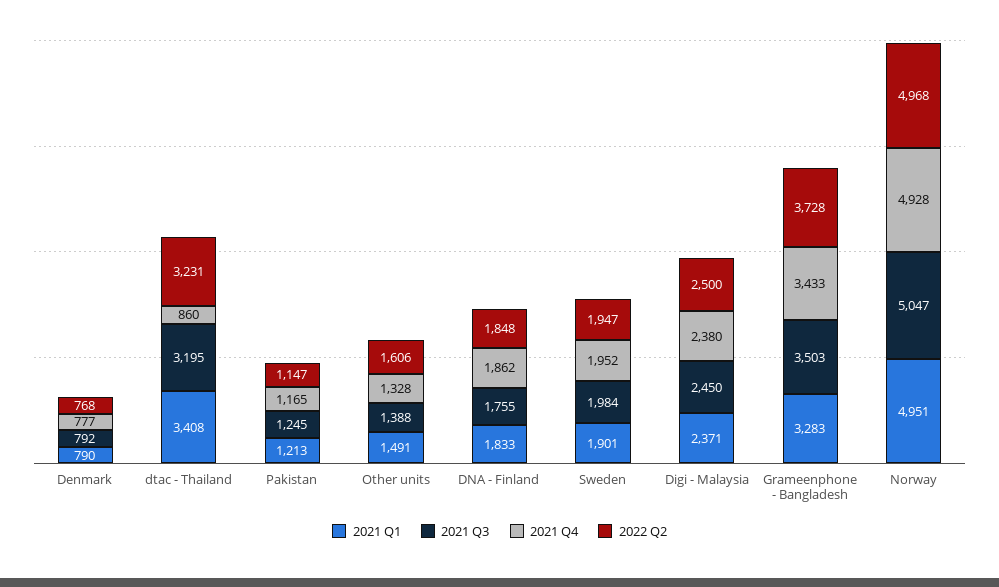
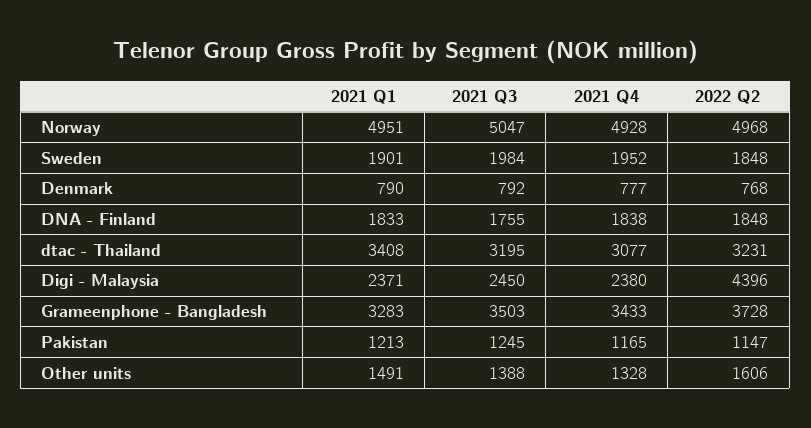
2021 Q4, dtac - Thailand: 860 -> 3077
2021 Q4, DNA - Finland: 1862 -> 1838
2022 Q2, Sweden: 1947 -> 1848
2022 Q2, Digi - Malaysia: 2500 -> 4396

